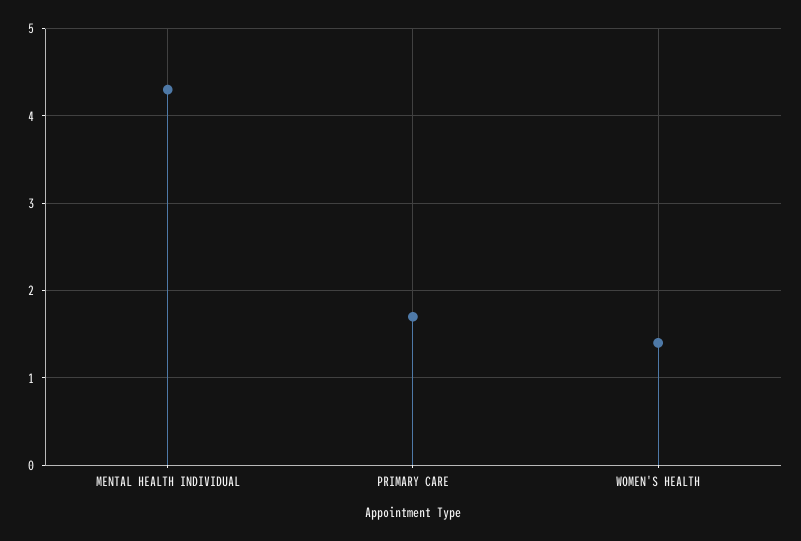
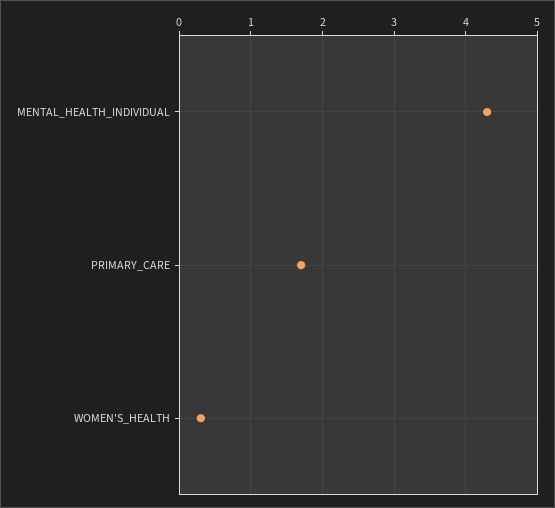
WOMEN'S HEALTH: 1.4 -> 0.3

